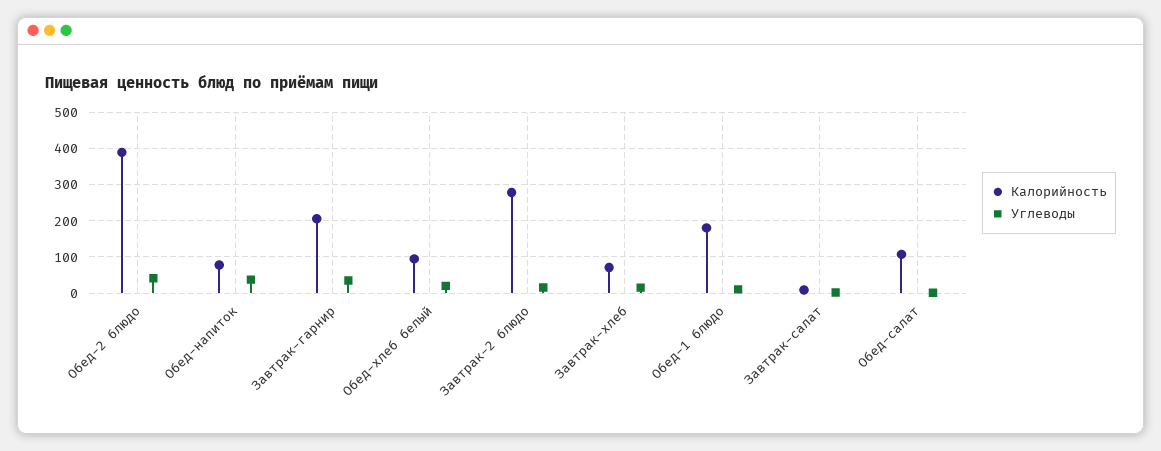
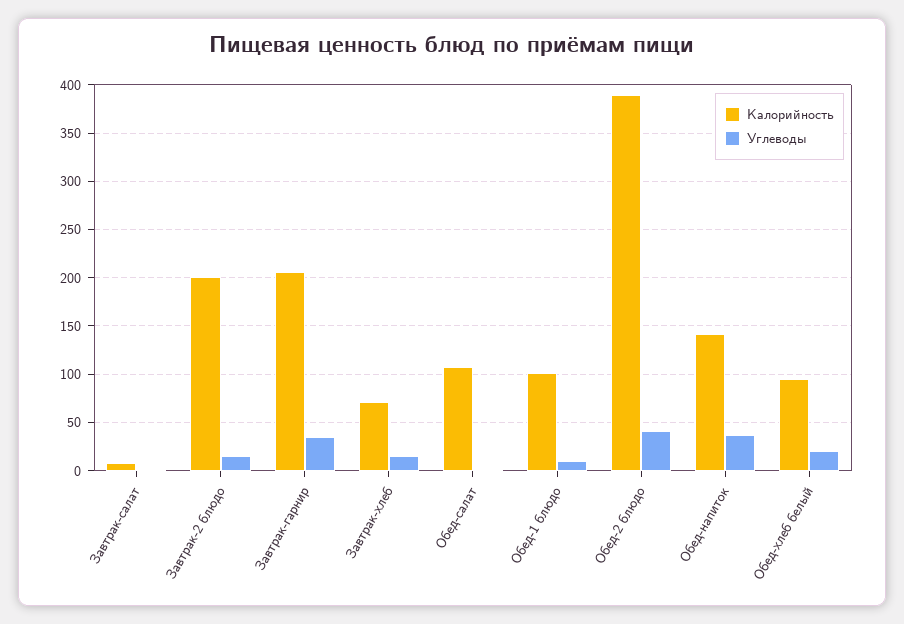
Калорийность, Обед-напиток: 80 -> 140
Калорийность, Завтрак-2 блюдо: 280 -> 200
Калорийность, Обед-1 блюдо: 180 -> 100

